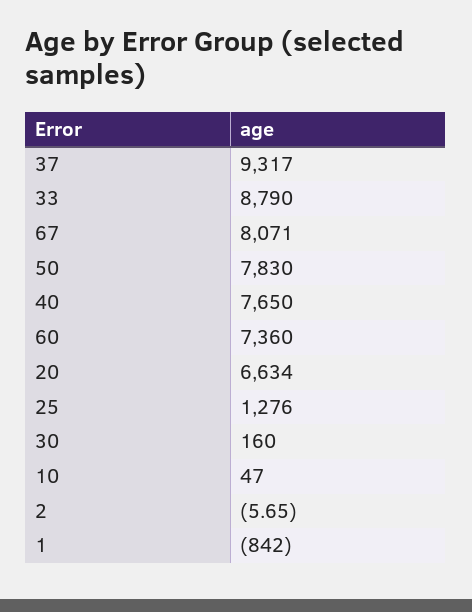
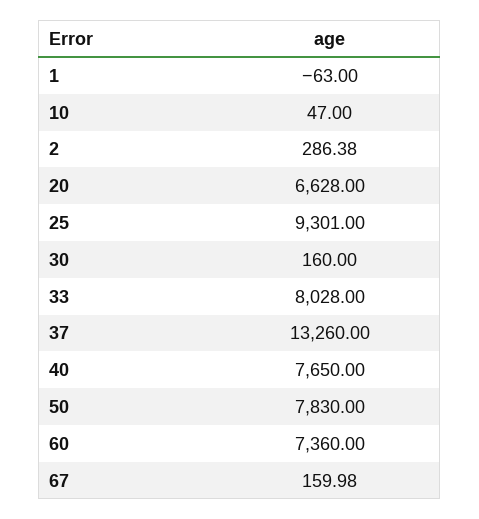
37: 9317 -> 13260
33: 8790 -> 8028
67: 8071 -> 159.98
20: 6634 -> 6628
25: 1276 -> 9301
2: -5.65 -> 286.38
1: -842 -> -63

